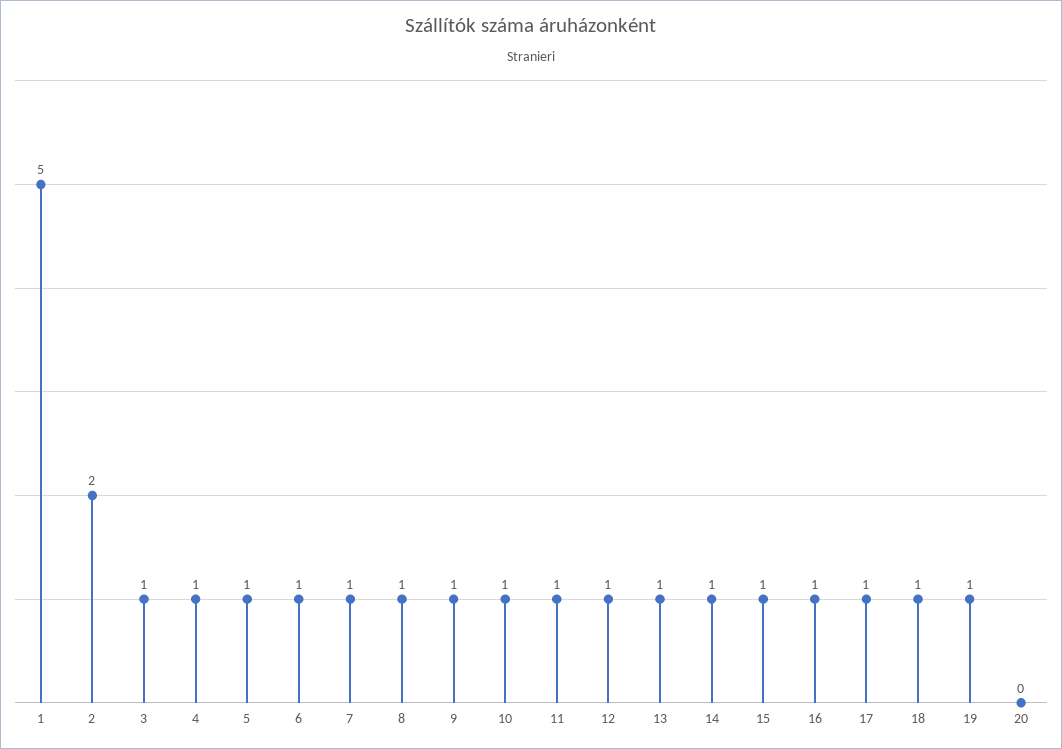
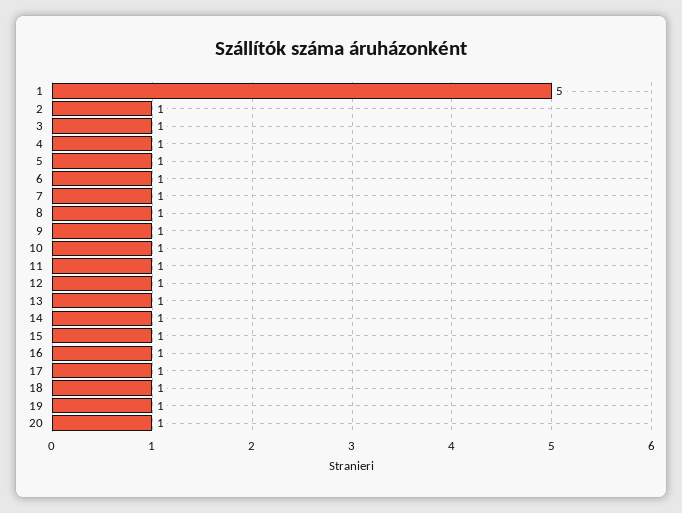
2: 2 -> 1
20: 0 -> 1

